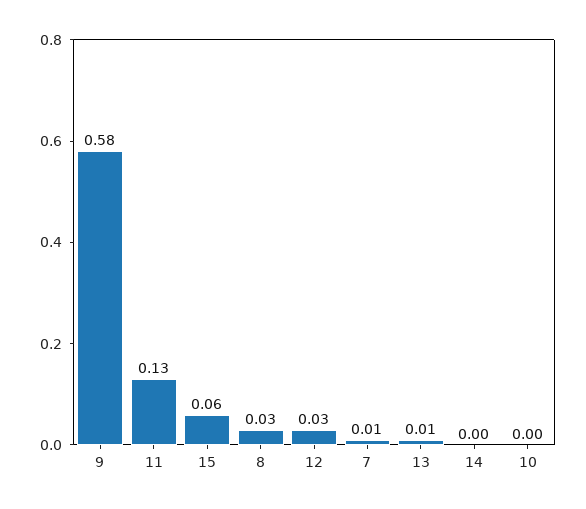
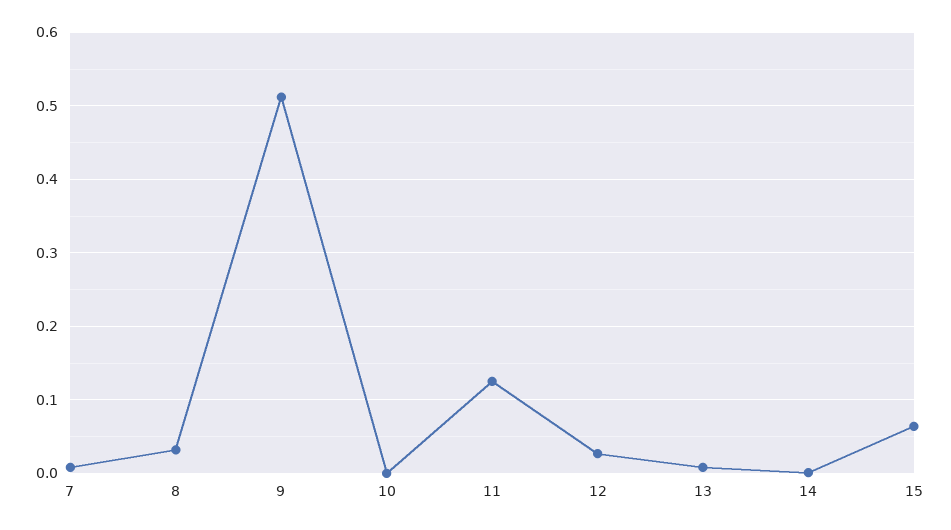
9: 0.58 -> 0.51

